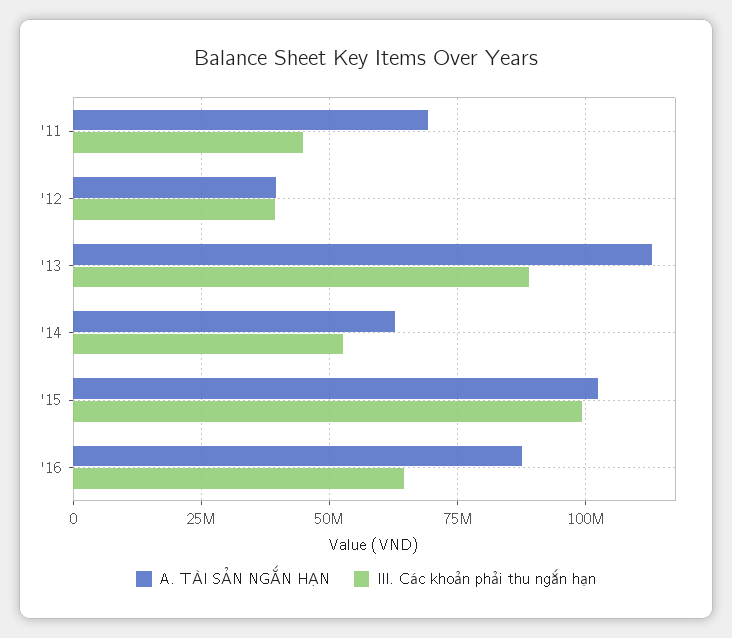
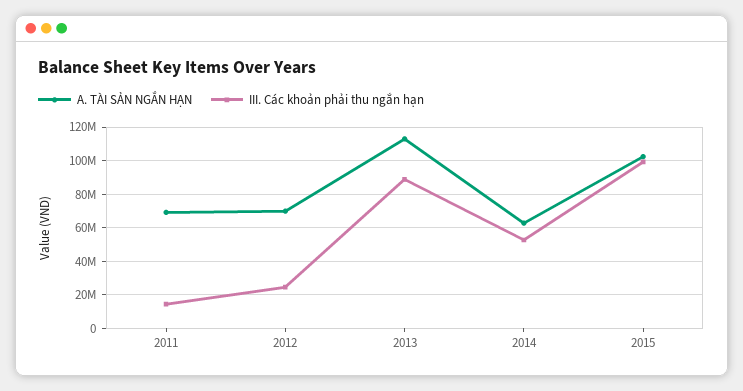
III. Các khoản phải thu ngắn hạn, '11: 45000000 -> 15000000
A. TÀI SẢN NGẮN HẠN, '12: 40000000 -> 70000000
III. Các khoản phải thu ngắn hạn, '12: 40000000 -> 25000000
A. TÀI SẢN NGẮN HẠN, '16: 87500000 -> none
III. Các khoản phải thu ngắn hạn, '16: 65000000 -> none

